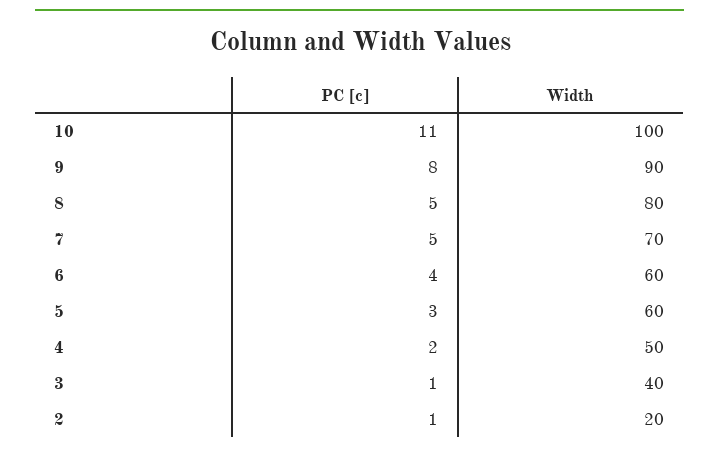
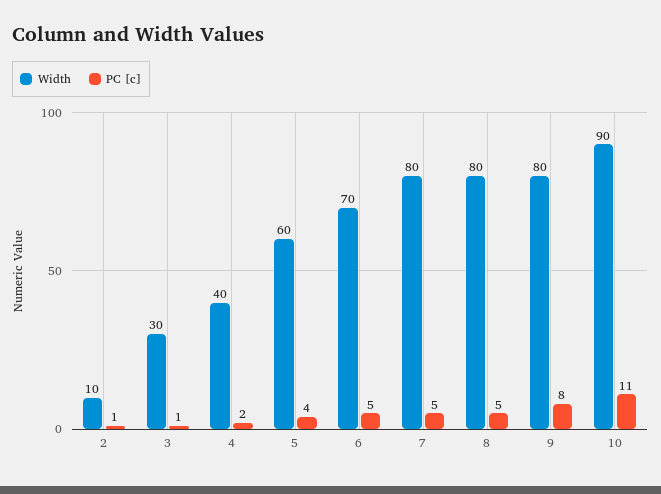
Width, 10: 100 -> 90
Width, 9: 90 -> 80
Width, 7: 70 -> 80
PC [c], 6: 4 -> 5
Width, 6: 60 -> 70
PC [c], 5: 3 -> 4
Width, 4: 50 -> 40
Width, 3: 40 -> 30
Width, 2: 20 -> 10

